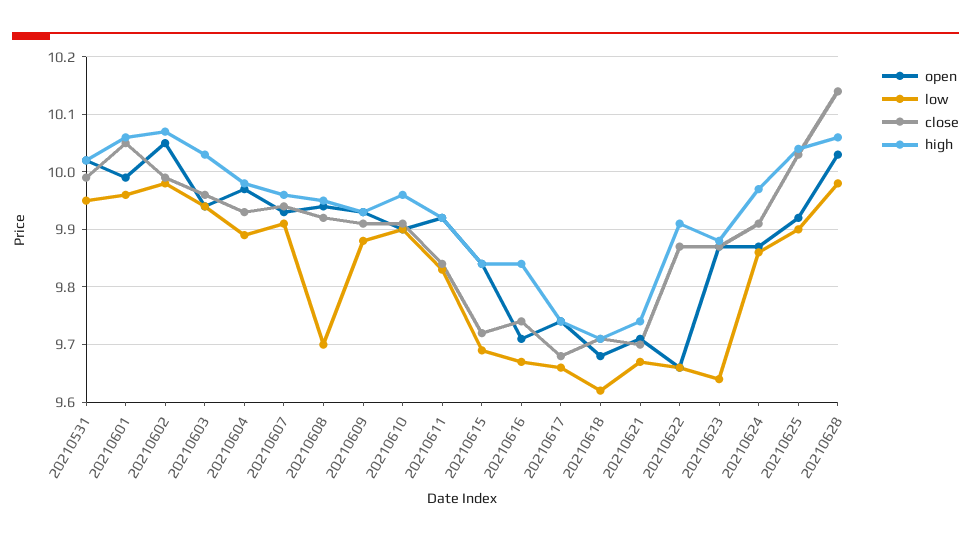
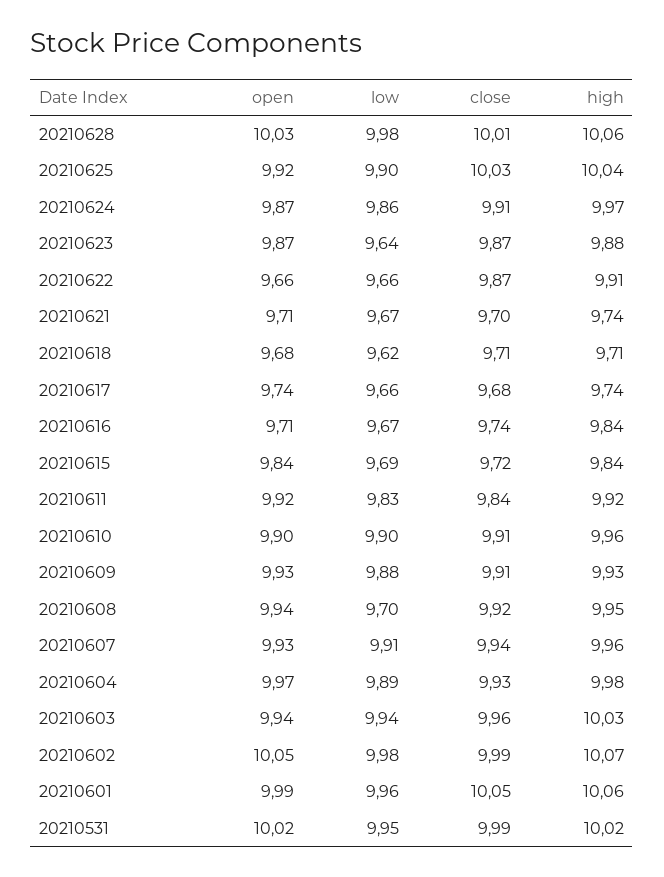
close, 20210628: 10.15 -> 10.01

